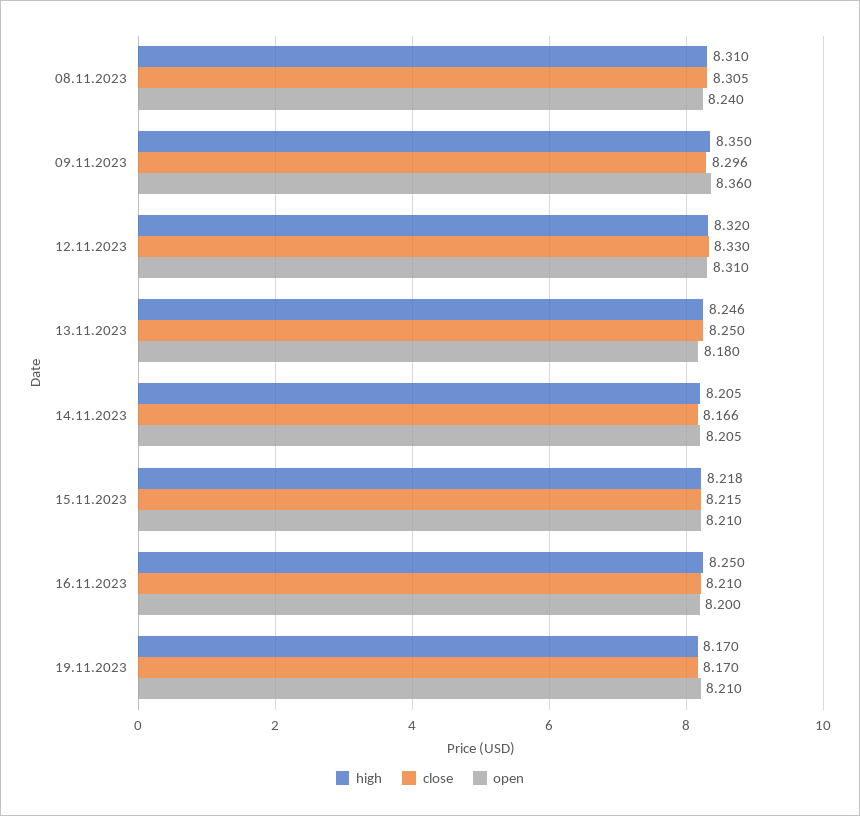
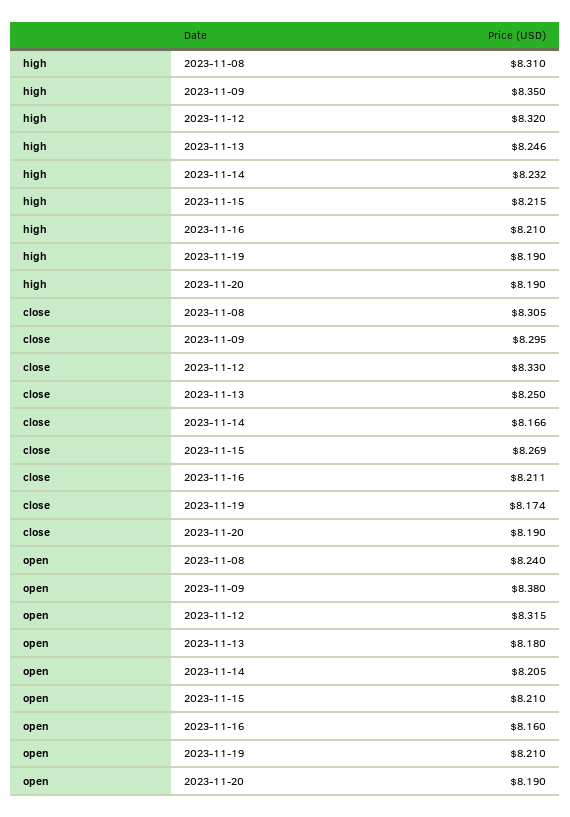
close, 09.11.2023: 8.296 -> 8.295
open, 09.11.2023: 8.36 -> 8.38
open, 12.11.2023: 8.31 -> 8.315
high, 14.11.2023: 8.205 -> 8.232
high, 15.11.2023: 8.218 -> 8.215
close, 15.11.2023: 8.215 -> 8.269
high, 16.11.2023: 8.25 -> 8.21
close, 16.11.2023: 8.21 -> 8.211
open, 16.11.2023: 8.2 -> 8.16
high, 19.11.2023: 8.17 -> 8.19
close, 19.11.2023: 8.17 -> 8.174
high, 2023-11-20: none -> 8.19
close, 2023-11-20: none -> 8.19
open, 2023-11-20: none -> 8.19

